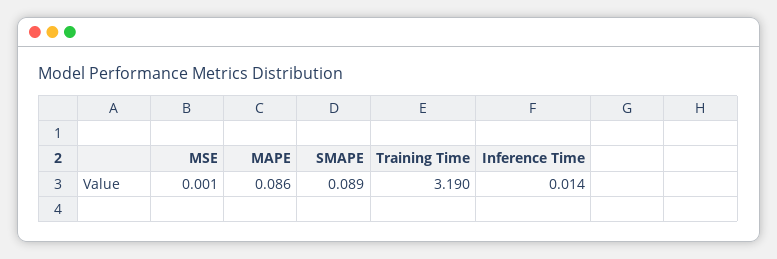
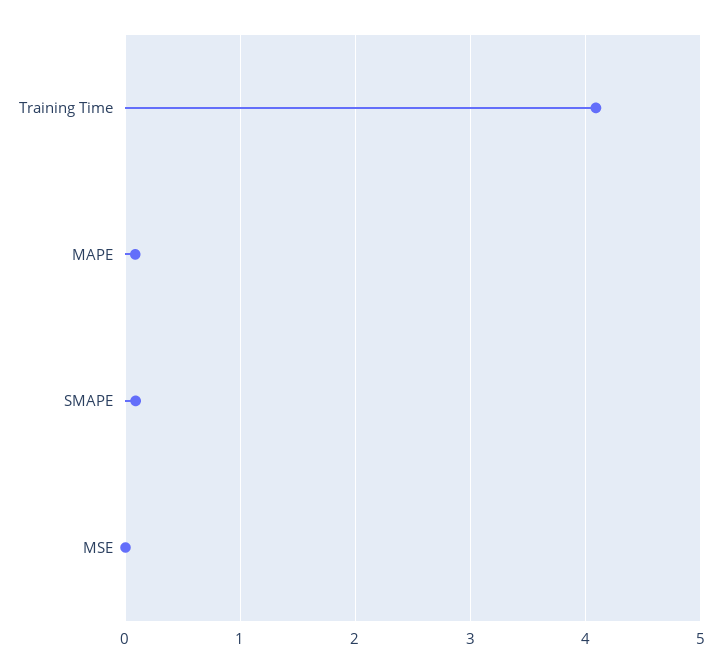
Training Time: 3.19 -> 4.1
Inference Time: 0.014 -> none

